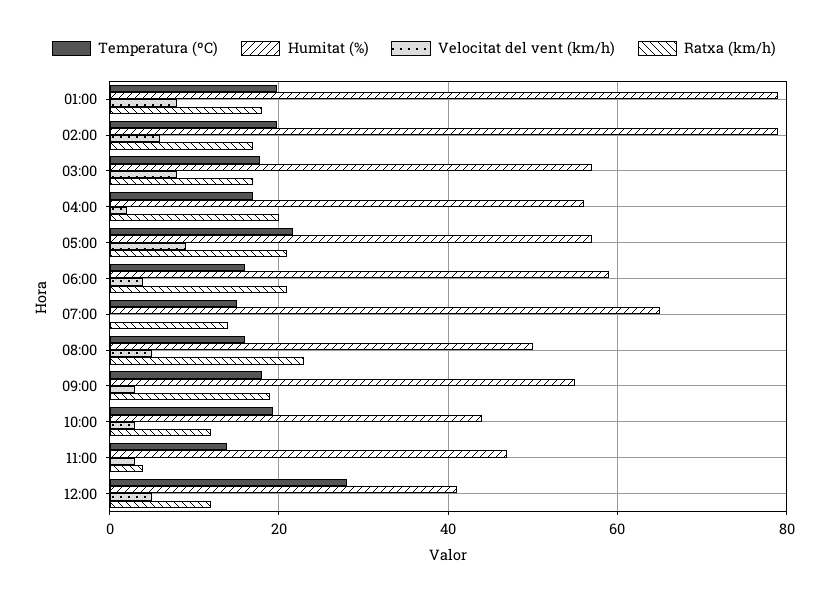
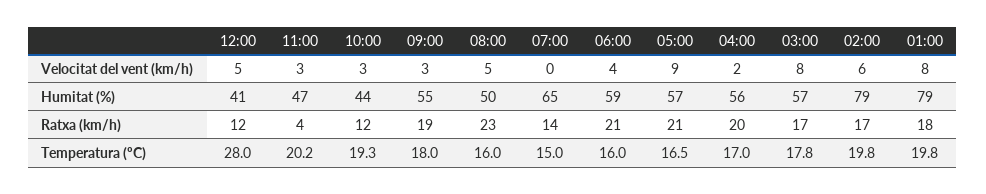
Temperatura (ºC), 05:00: 22 -> 16.5
Temperatura (ºC), 11:00: 14 -> 20.2

